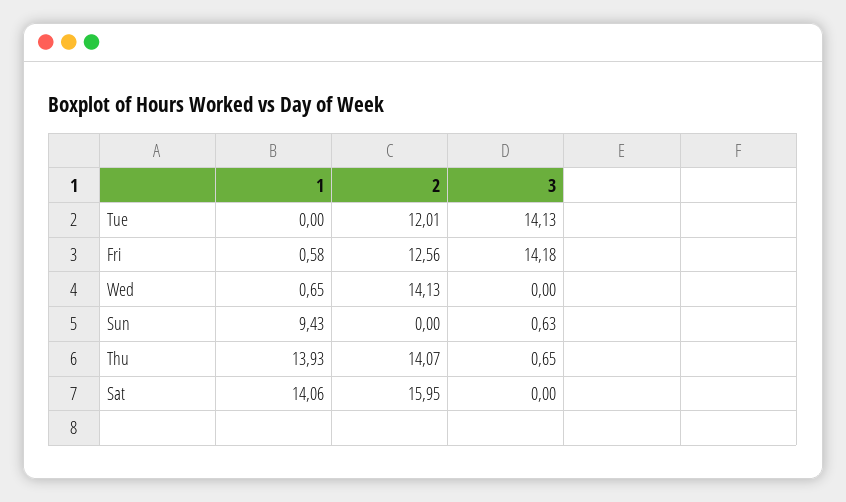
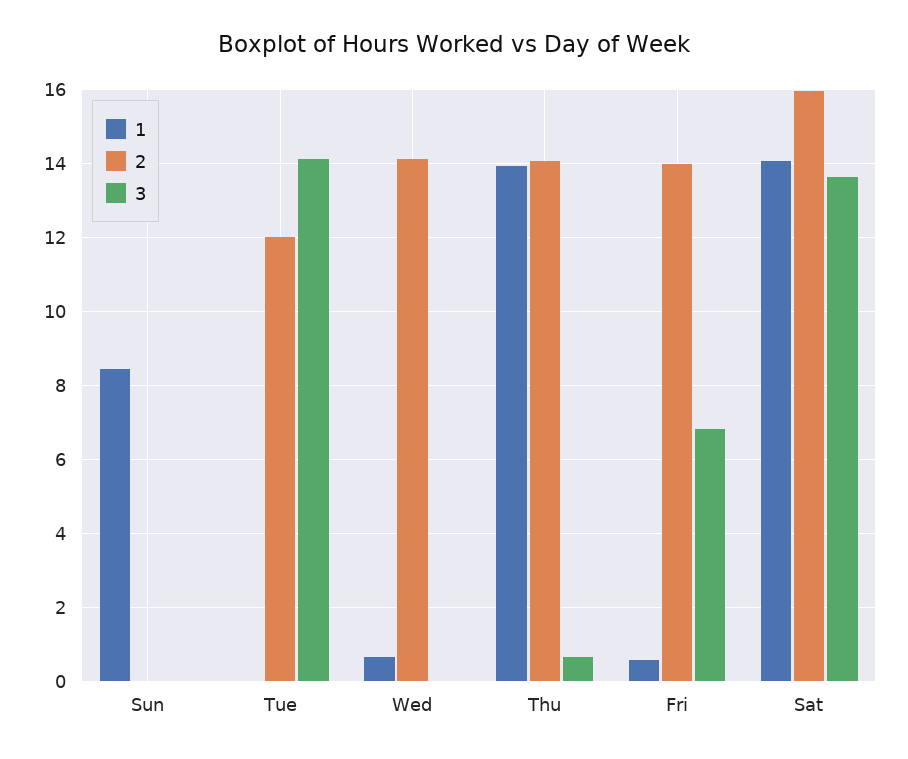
2, Fri: 12.56 -> 14
3, Fri: 14.18 -> 6.8
1, Sun: 9.43 -> 8.4
3, Sun: 0.63 -> 0
3, Sat: 0 -> 13.6

